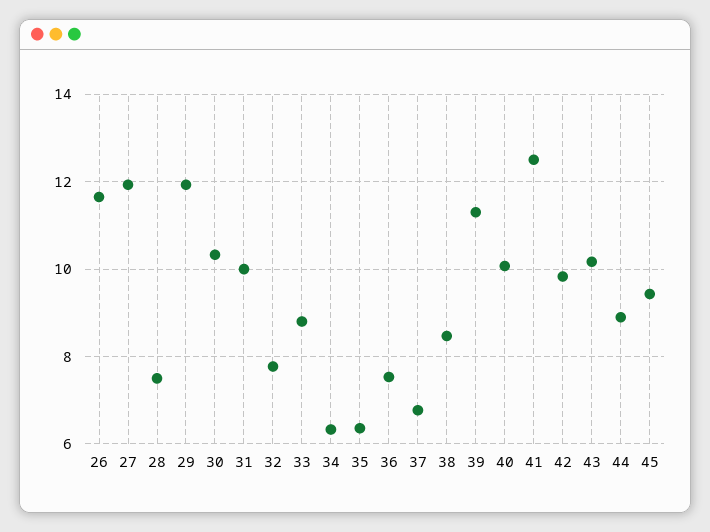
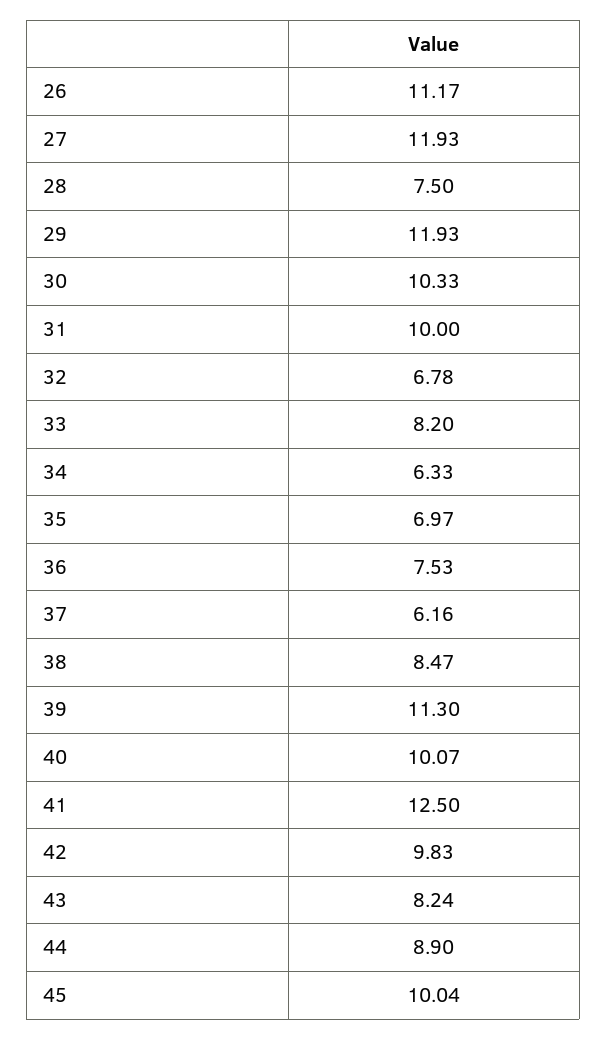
26: 11.6 -> 11.17
32: 7.8 -> 6.78
33: 8.8 -> 8.2
35: 6.4 -> 6.97
37: 6.8 -> 6.16
43: 10.2 -> 8.24
45: 9.4 -> 10.04

